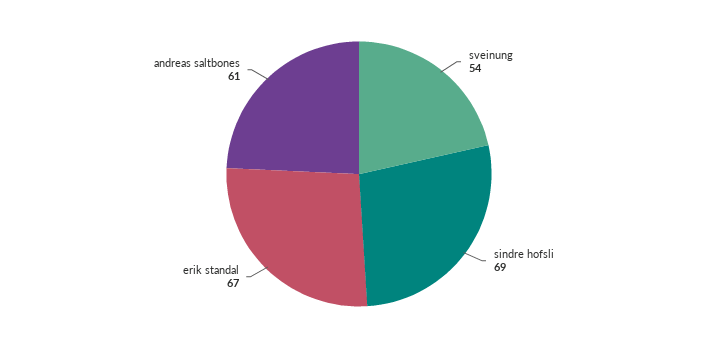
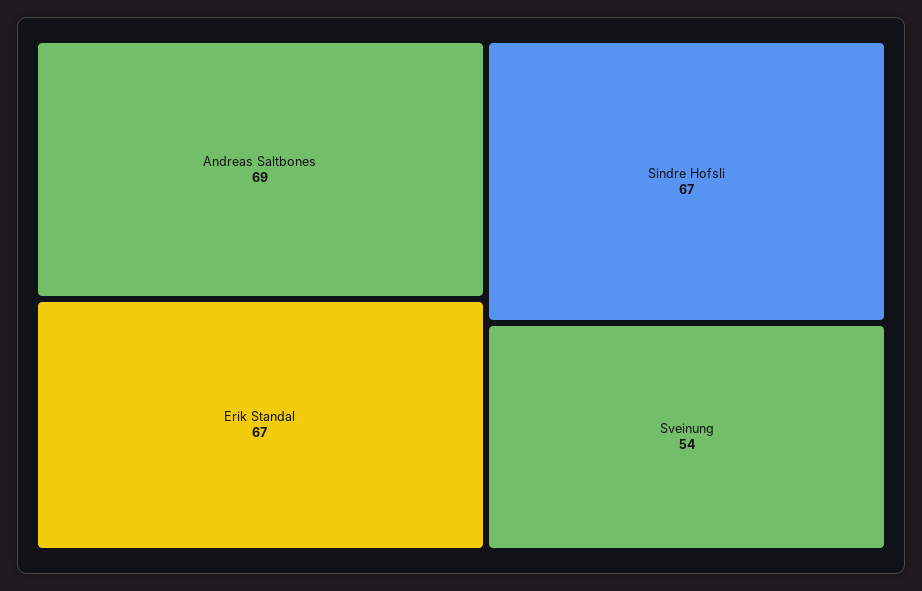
sindre hofsli: 69 -> 67
andreas saltbones: 61 -> 69

